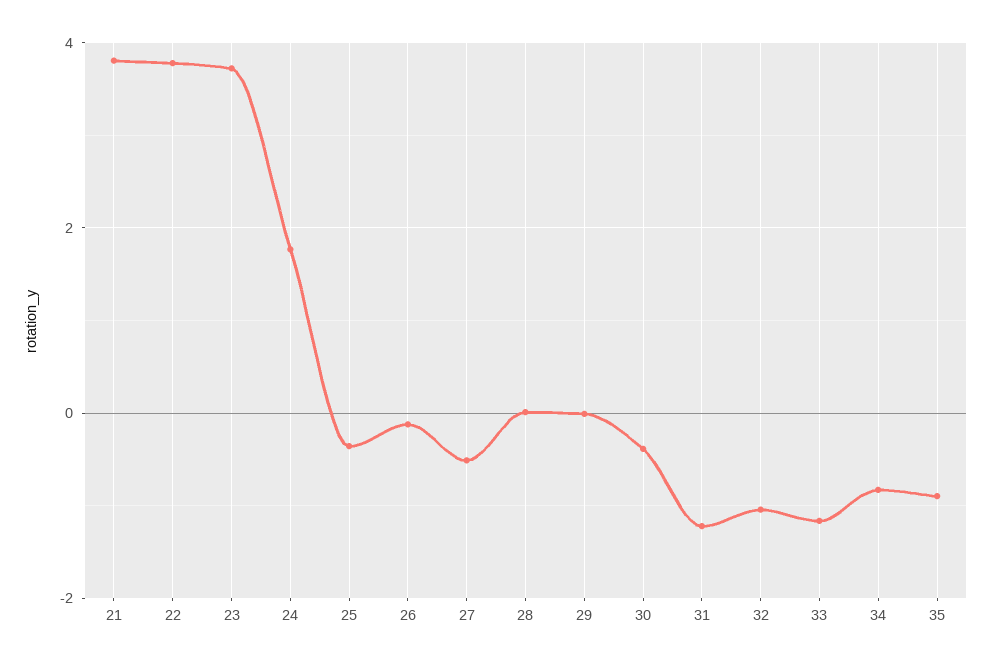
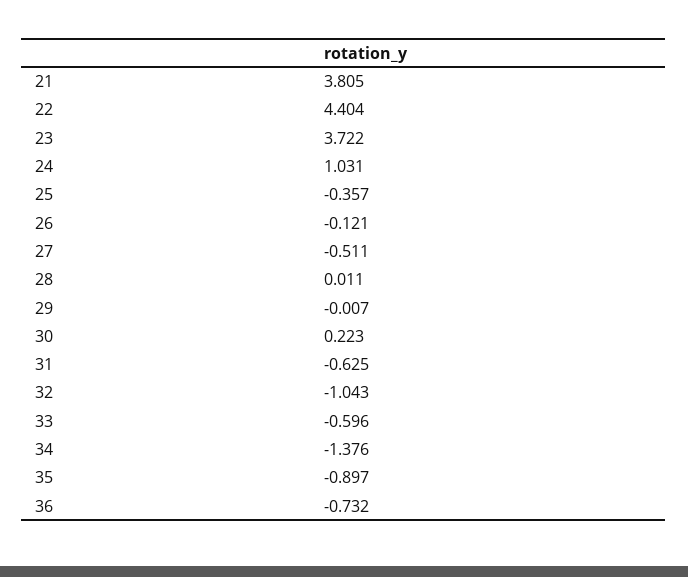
22: 3.8 -> 4.404
24: 1.8 -> 1.031
30: -0.4 -> 0.223
31: -1.2 -> -0.625
33: -1.2 -> -0.596
34: -0.8 -> -1.376
36: none -> -0.732

